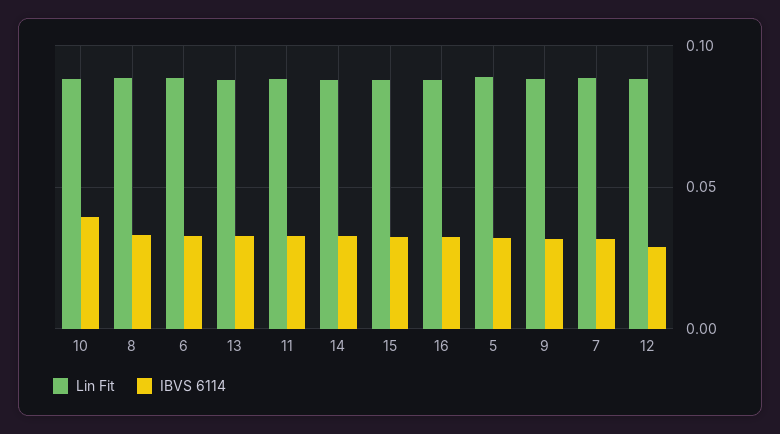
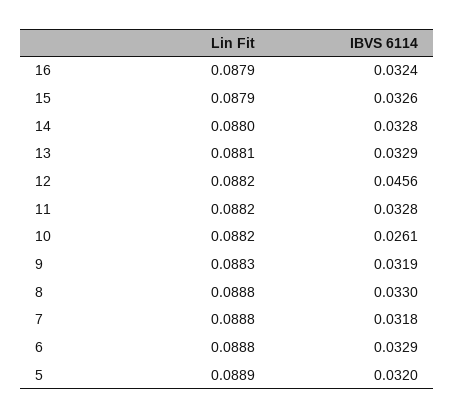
IBVS 6114, 10: 0.04 -> 0.0261
IBVS 6114, 12: 0.03 -> 0.0456

